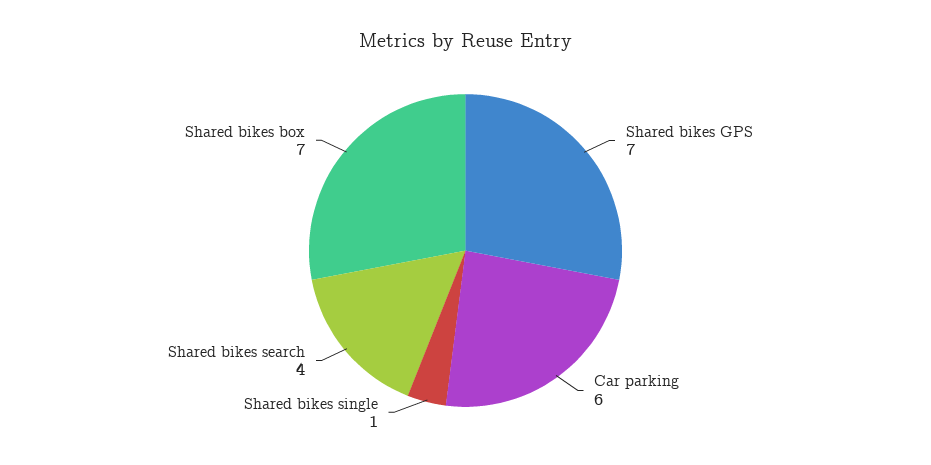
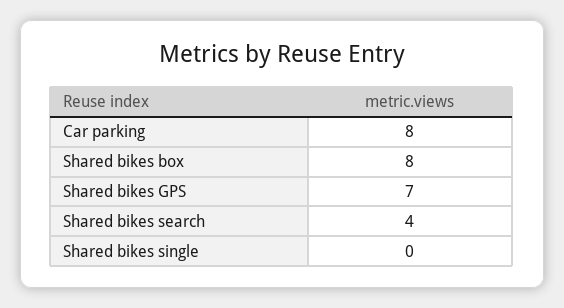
Car parking: 6 -> 8
Shared bikes single: 1 -> 0
Shared bikes box: 7 -> 8

